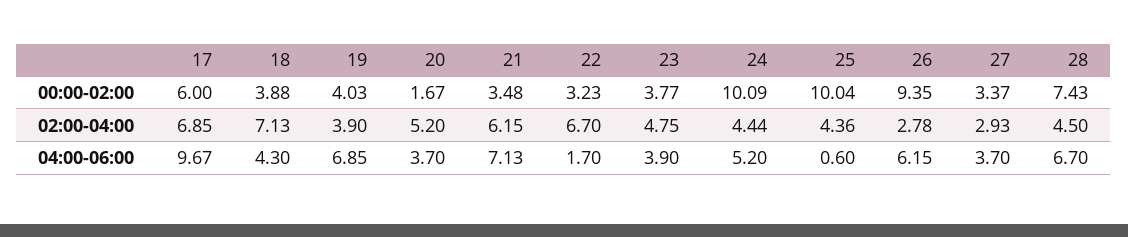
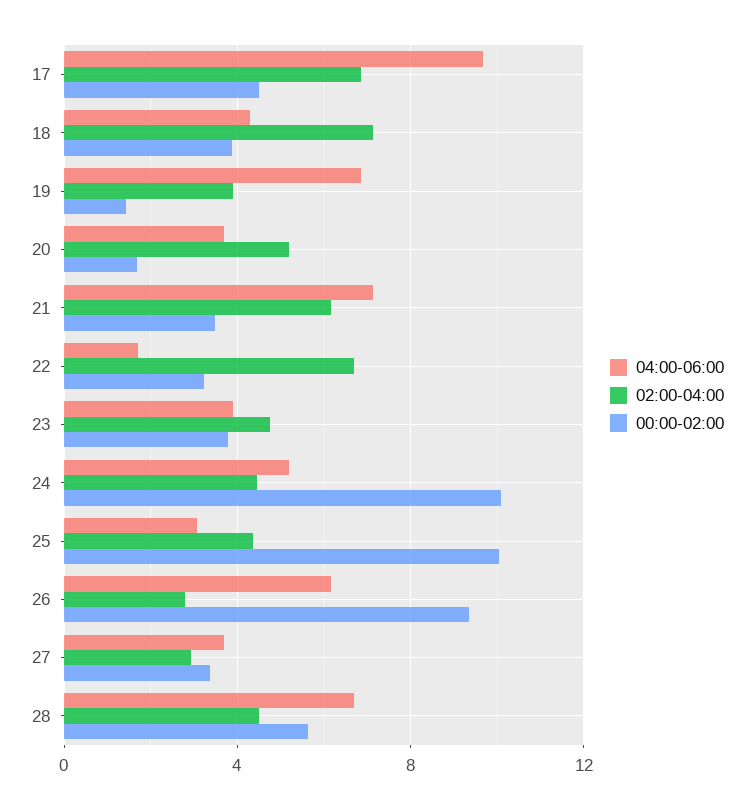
00:00-02:00, 17: 6 -> 4.5
00:00-02:00, 19: 4.03 -> 1.5
00:00-02:00, 28: 7.43 -> 5.5
04:00-06:00, 25: 0.6 -> 3

